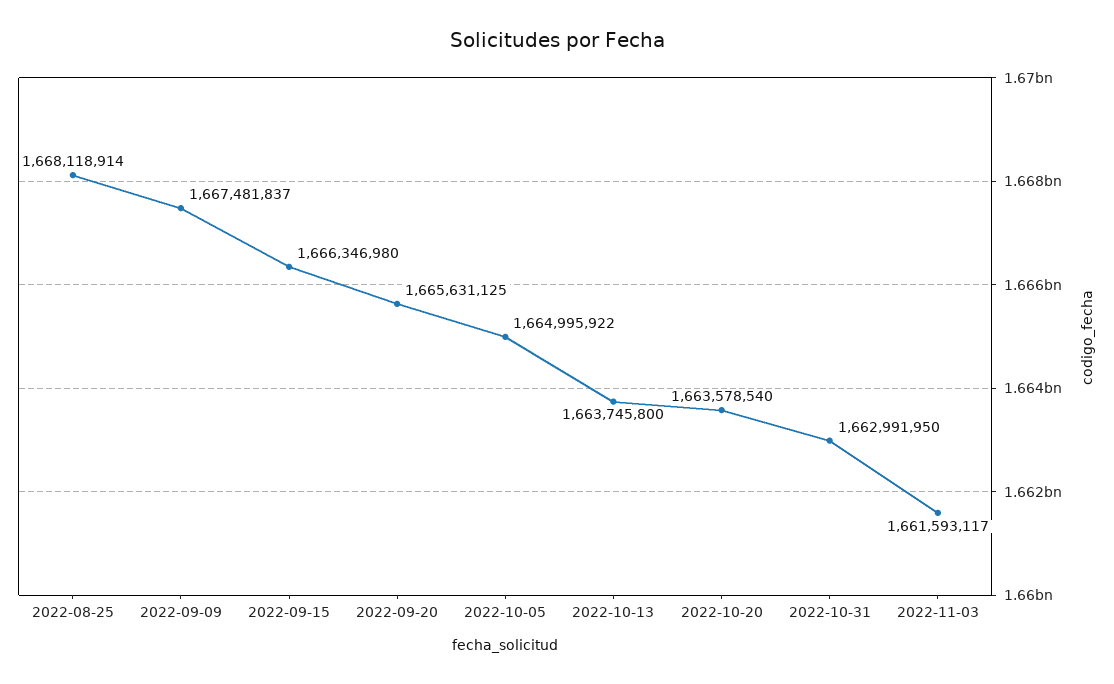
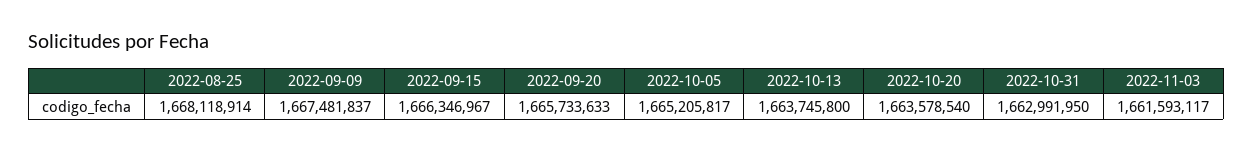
2022-09-15: 1666346980 -> 1666346967
2022-09-20: 1665631125 -> 1665733633
2022-10-05: 1664995922 -> 1665205817

